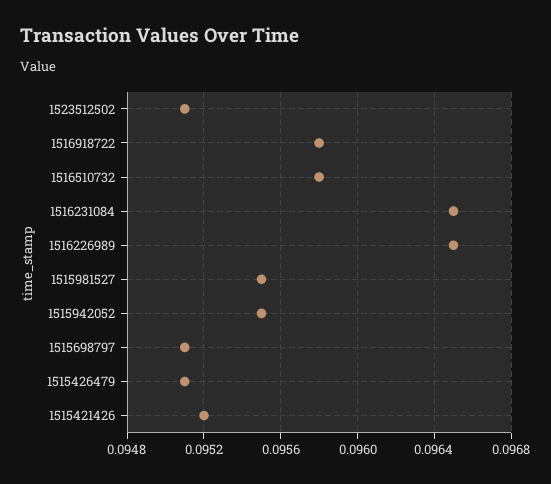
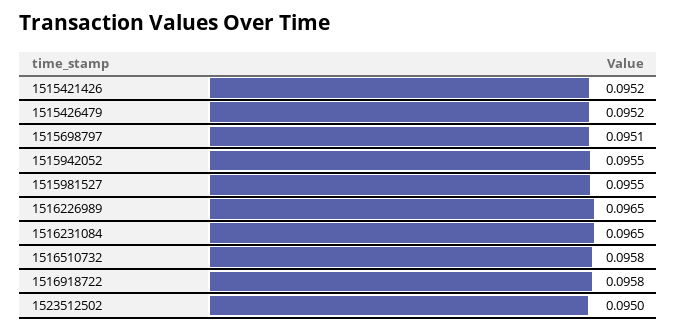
1523512502: 0.0951 -> 0.095
1515426479: 0.0951 -> 0.0952

